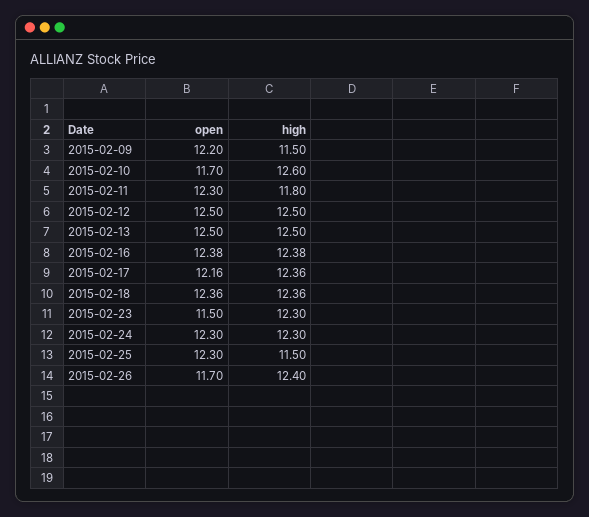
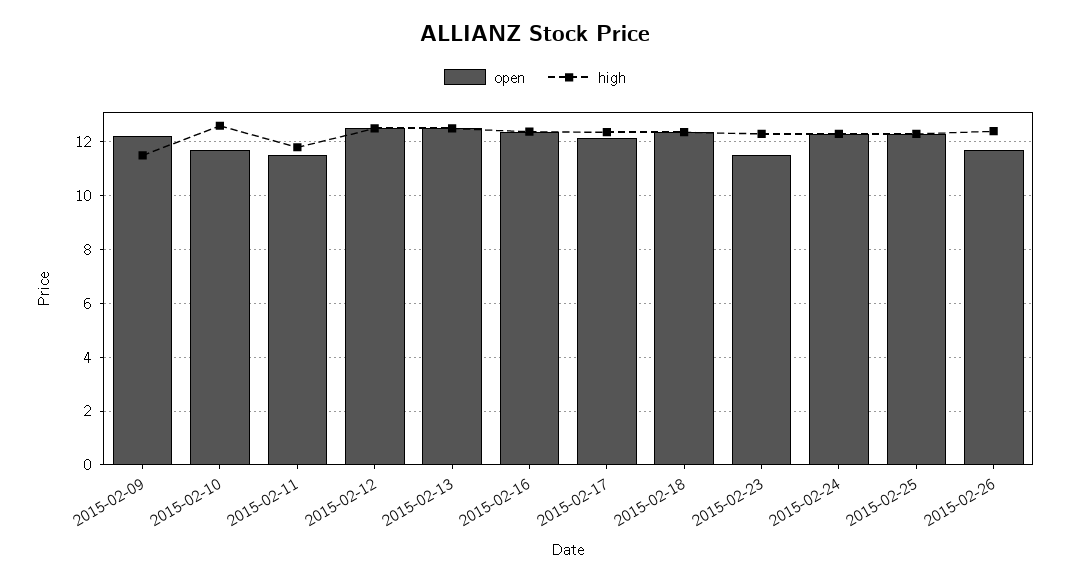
open, 2015-02-11: 12.3 -> 11.5
high, 2015-02-25: 11.5 -> 12.25

